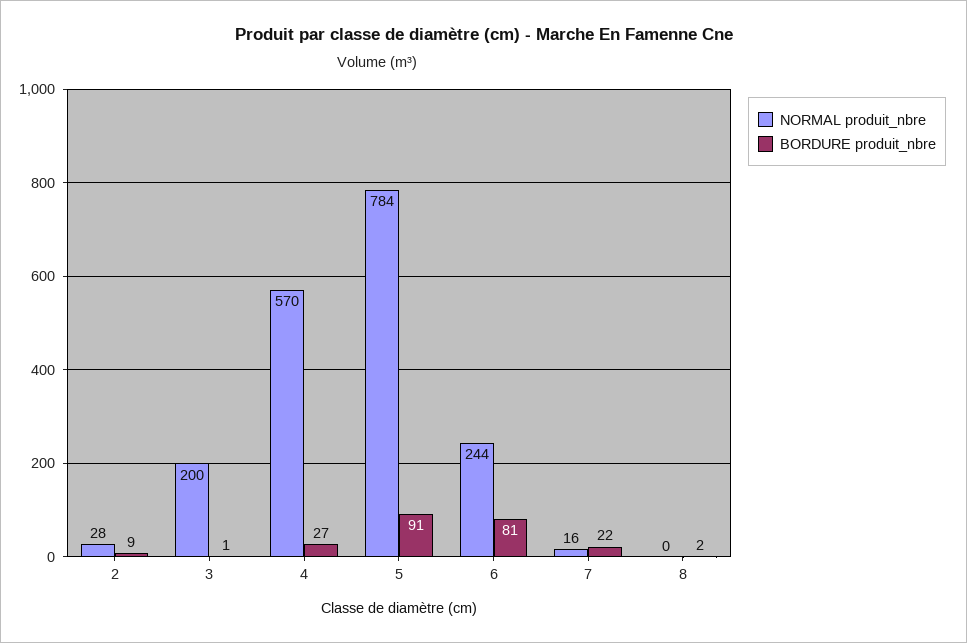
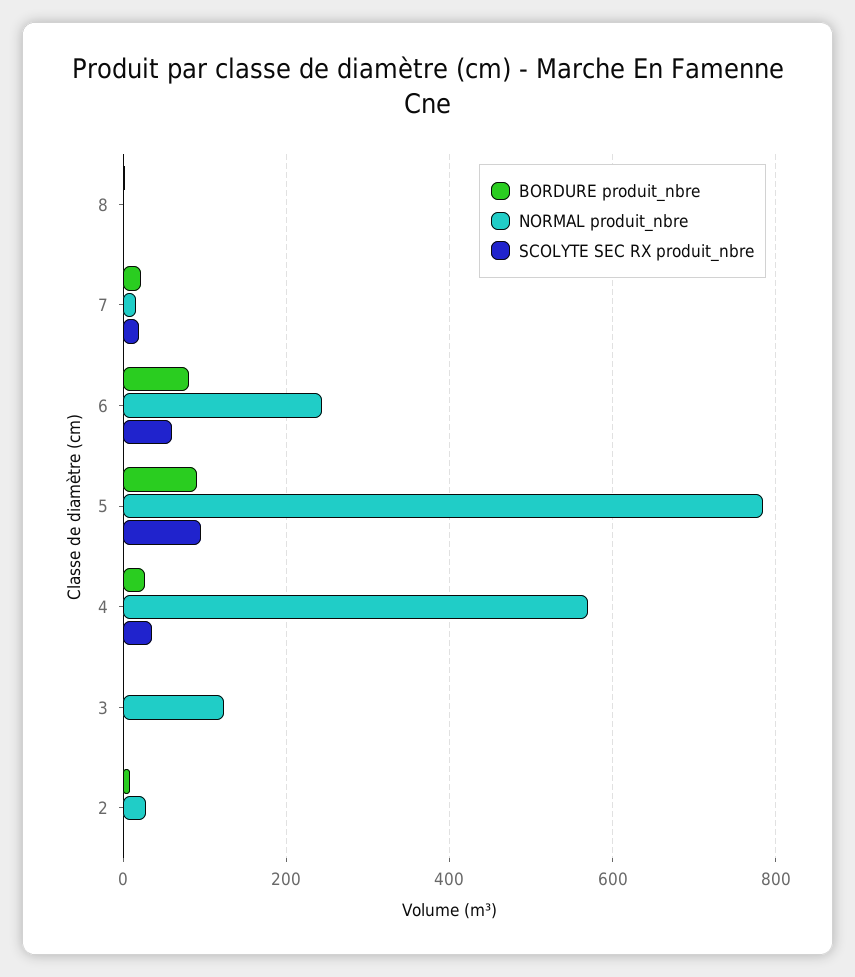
NORMAL produit_nbre, 3: 200 -> 120
SCOLYTE SEC RX produit_nbre, 8: none -> 0
SCOLYTE SEC RX produit_nbre, 7: none -> 20
SCOLYTE SEC RX produit_nbre, 6: none -> 60
SCOLYTE SEC RX produit_nbre, 5: none -> 100
SCOLYTE SEC RX produit_nbre, 4: none -> 40
SCOLYTE SEC RX produit_nbre, 3: none -> 0
SCOLYTE SEC RX produit_nbre, 2: none -> 0

